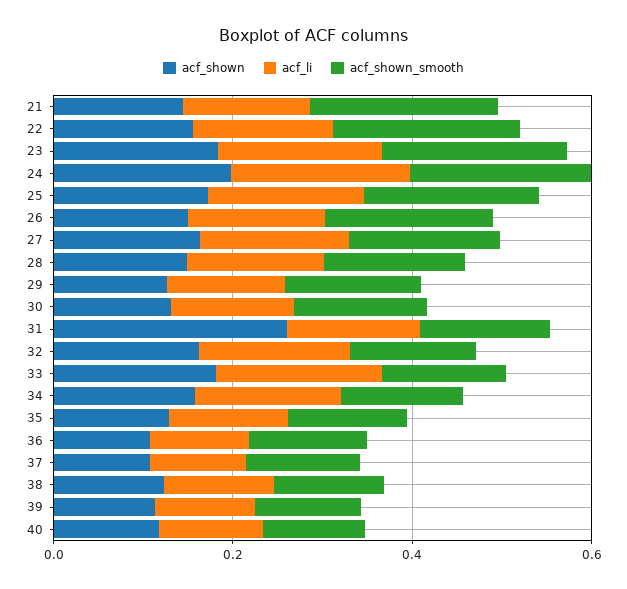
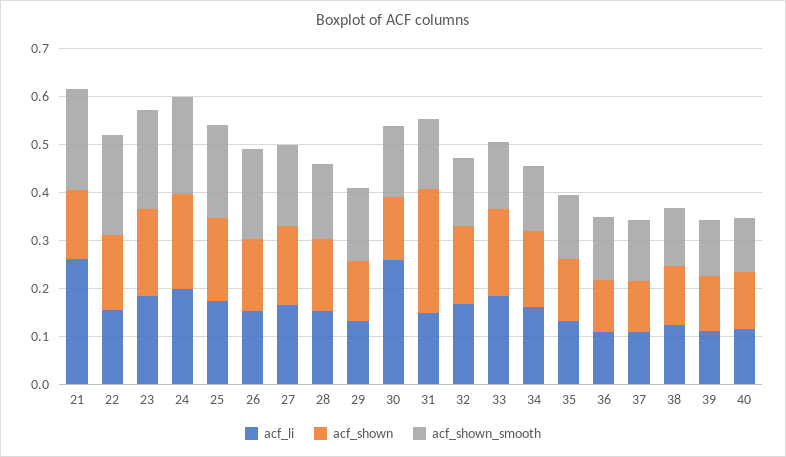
acf_li, 21: 0.15 -> 0.26
acf_li, 30: 0.15 -> 0.26

